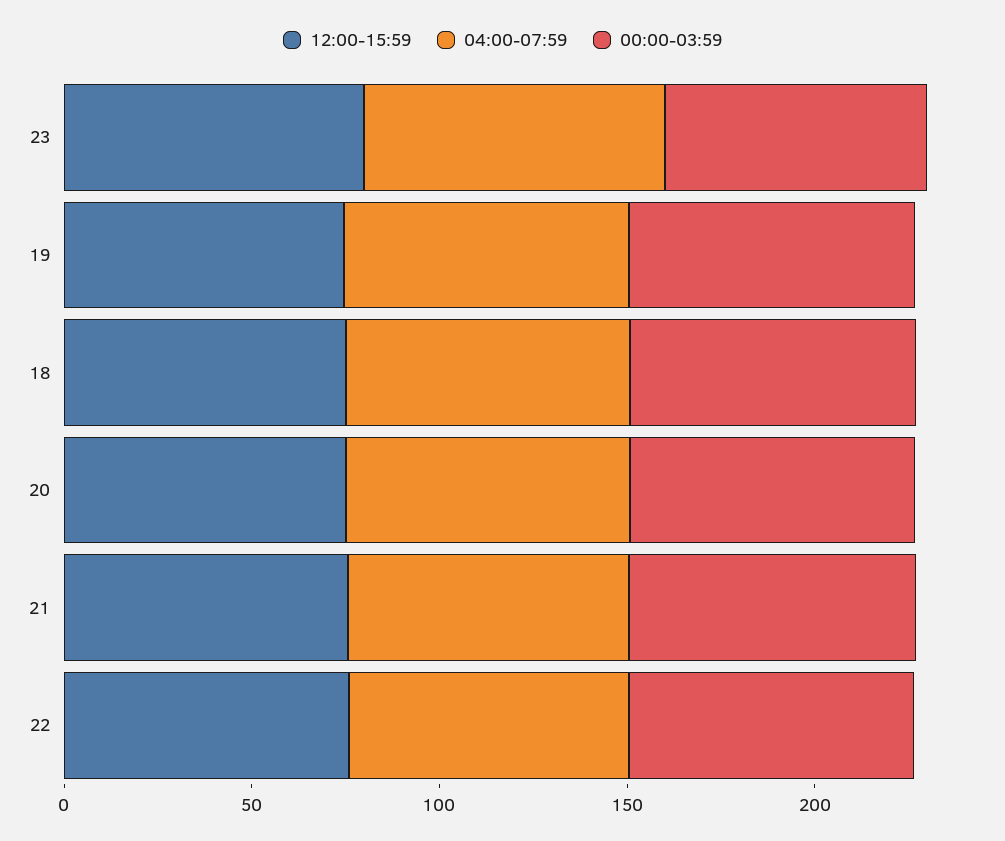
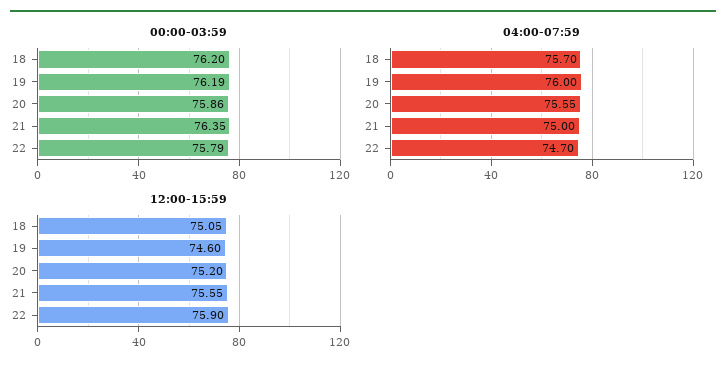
12:00-15:59, 23: 80 -> none
04:00-07:59, 23: 80 -> none
00:00-03:59, 23: 70 -> none

